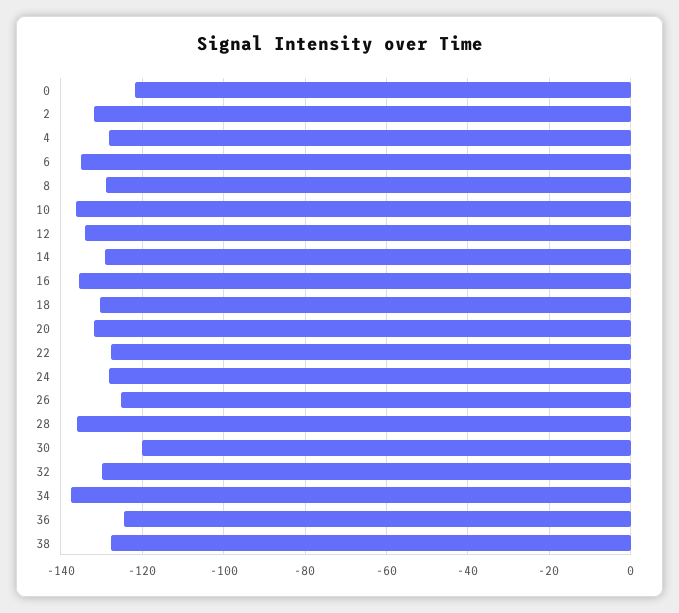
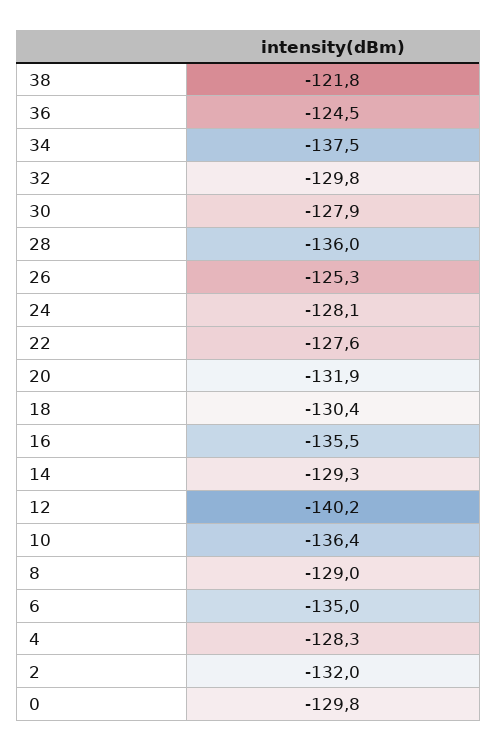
0: -122 -> -129.8
12: -134 -> -140.2
30: -120 -> -127.9
38: -128 -> -121.8

